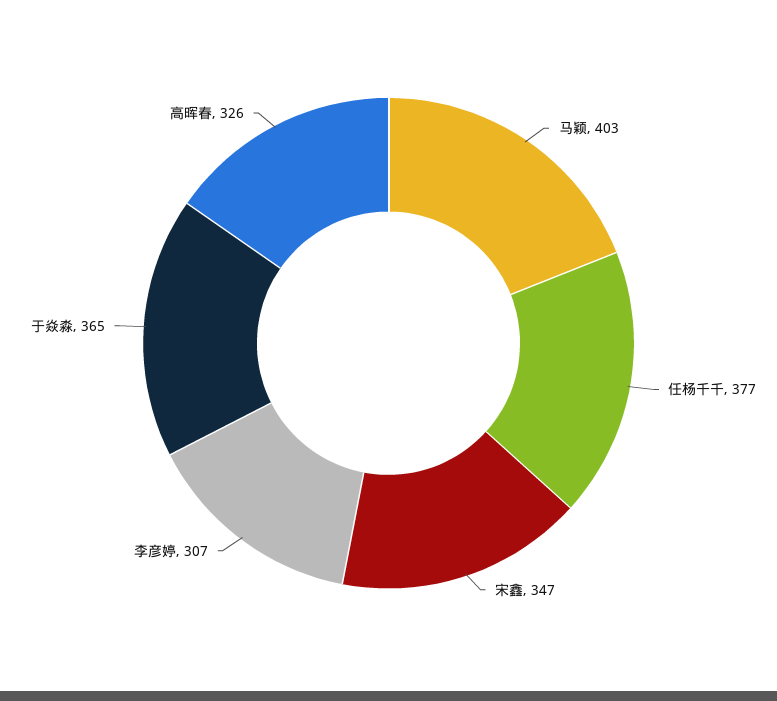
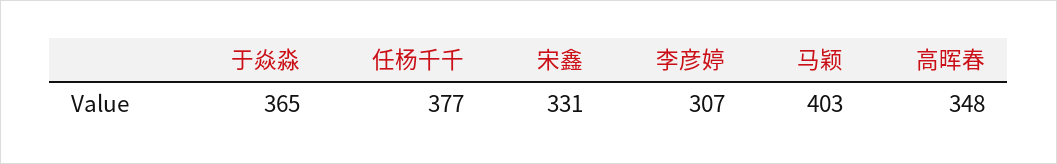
宋鑫: 347 -> 331
高晖春: 326 -> 348

